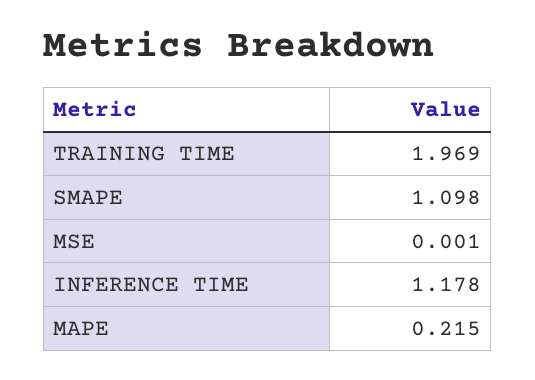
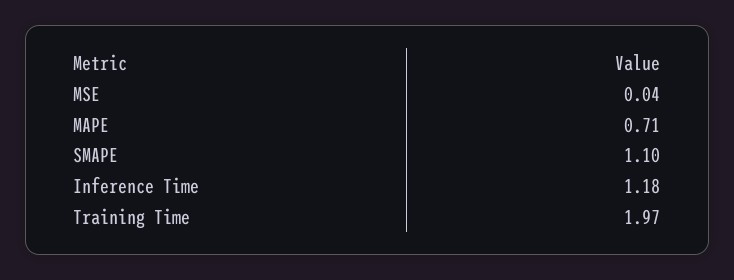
MSE: 0.001 -> 0.04
MAPE: 0.215 -> 0.71

